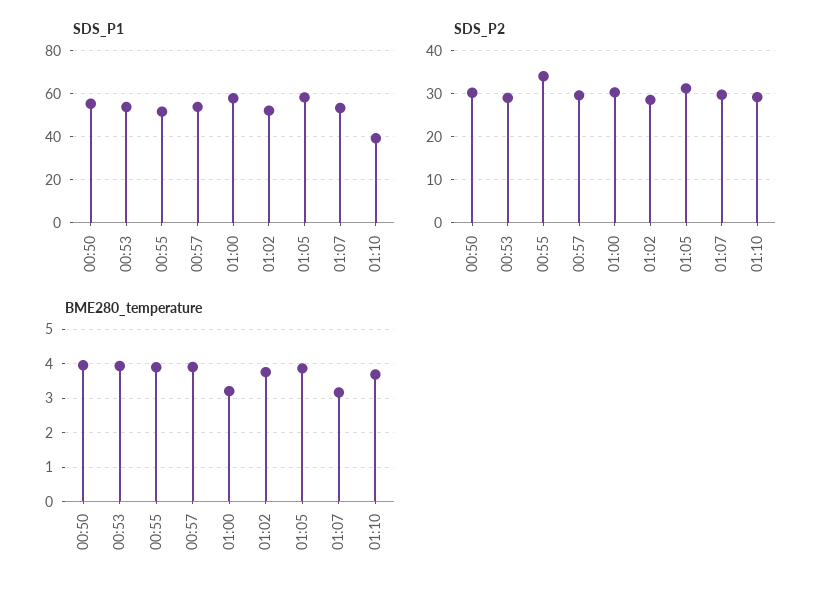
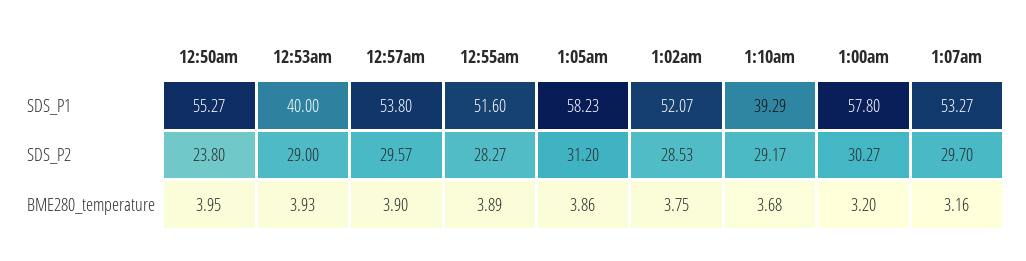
SDS_P1, 00:53: 55 -> 40
SDS_P2, 00:50: 30 -> 23.8
SDS_P2, 00:55: 34 -> 28.27

